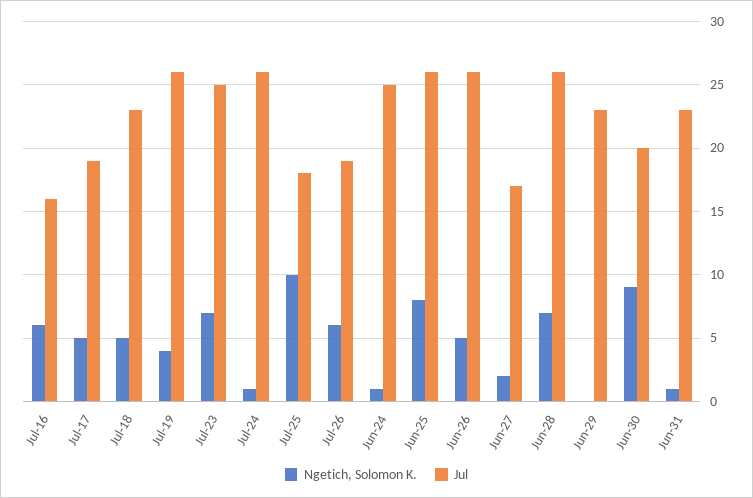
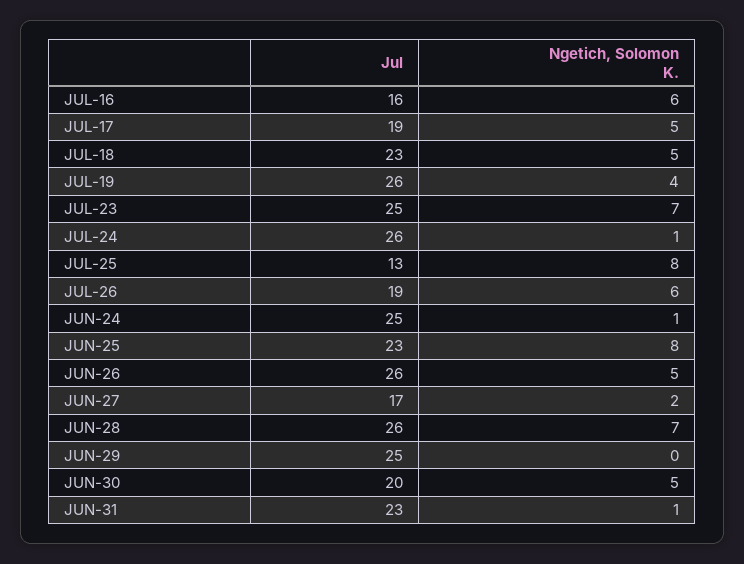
Ngetich, Solomon K., Jul-25: 10 -> 8
Jul, Jul-25: 18 -> 13
Jul, Jun-25: 26 -> 23
Jul, Jun-29: 23 -> 25
Ngetich, Solomon K., Jun-30: 9 -> 5

